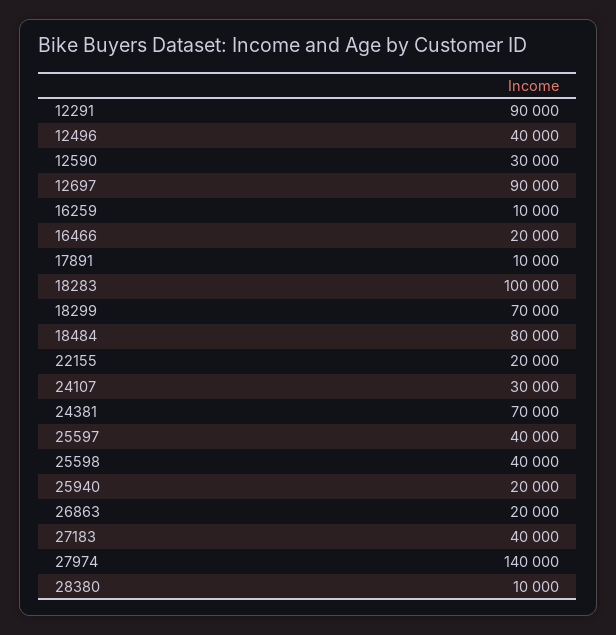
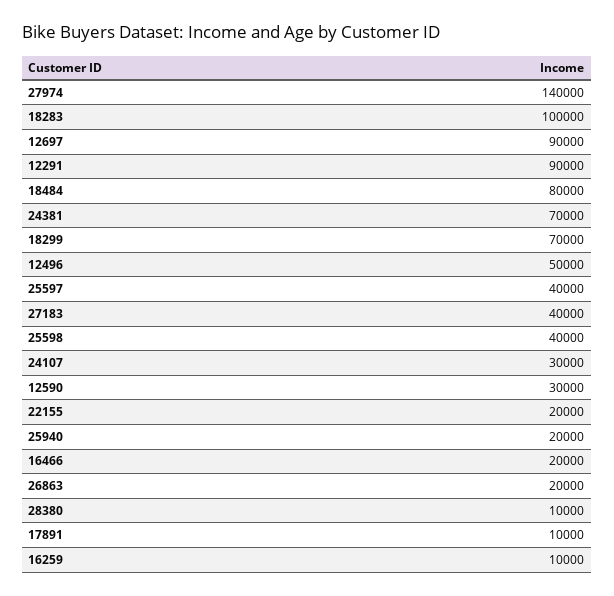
12496: 40000 -> 50000

